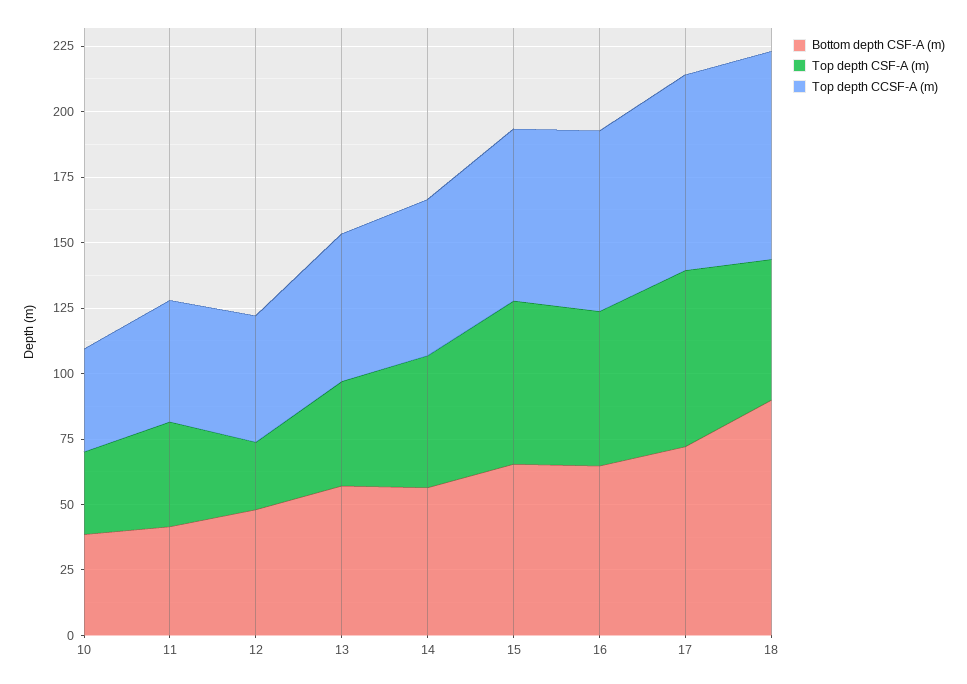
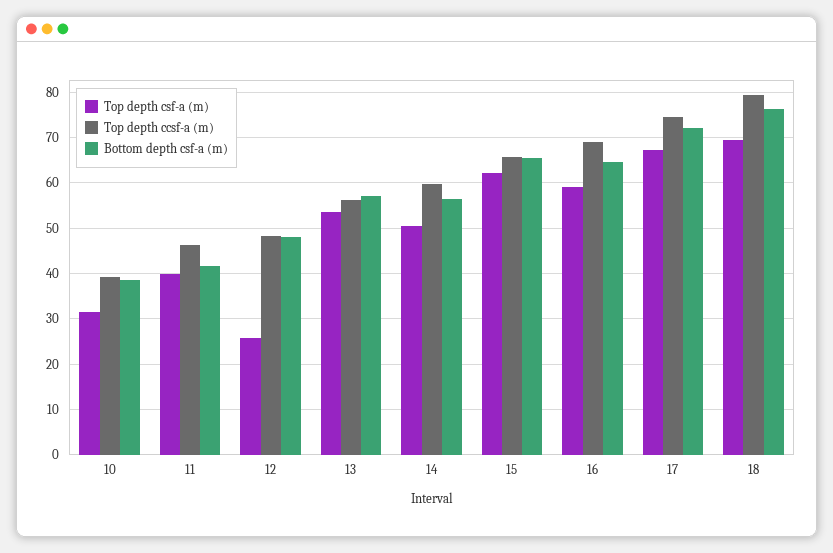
Top depth CSF-A (m), 13: 40 -> 54
Bottom depth CSF-A (m), 18: 90 -> 76
Top depth CSF-A (m), 18: 55 -> 70

